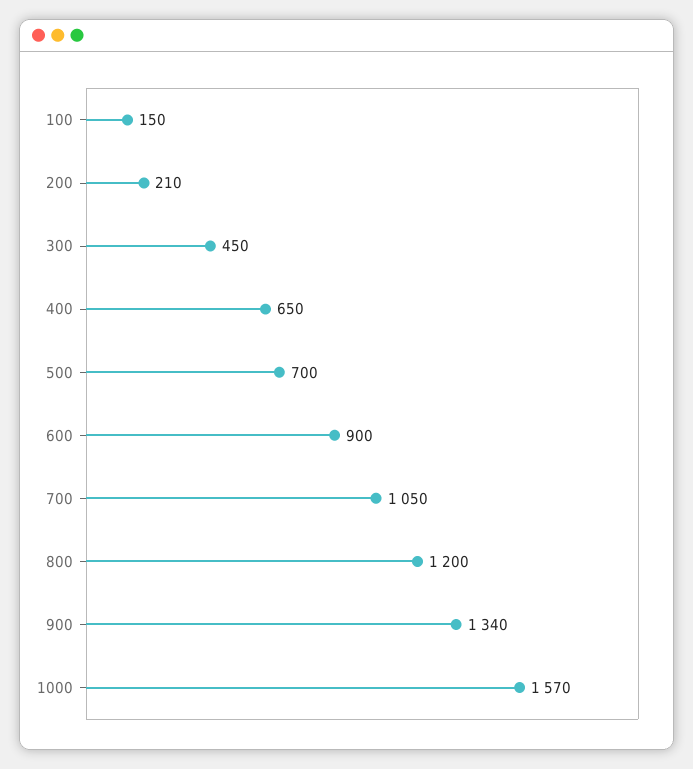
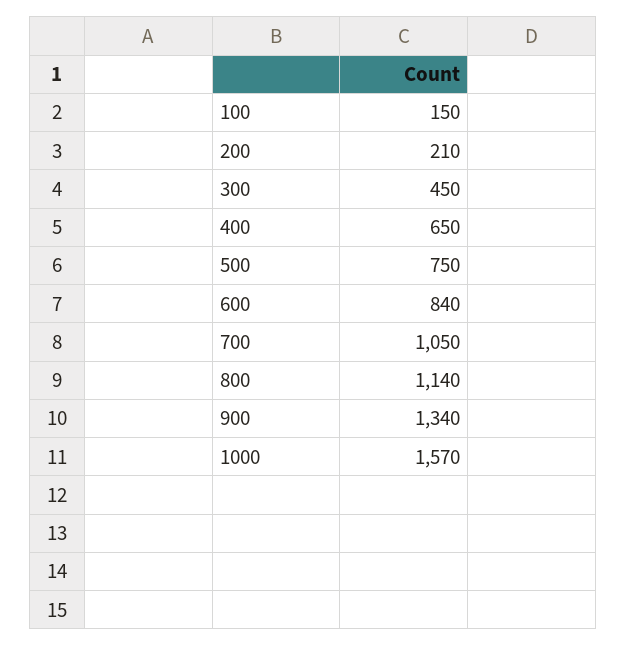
500: 700 -> 750
600: 900 -> 840
800: 1200 -> 1140

